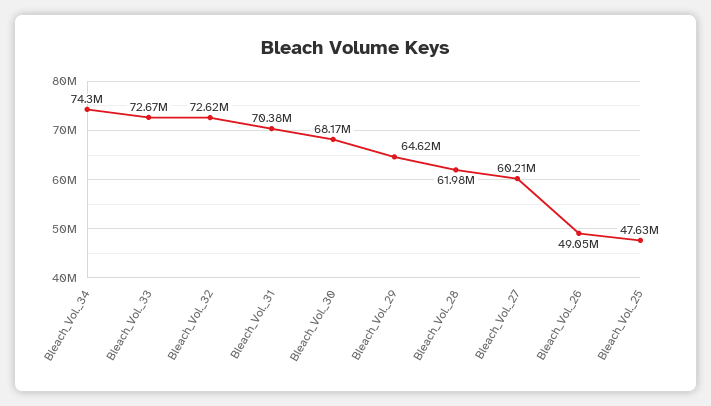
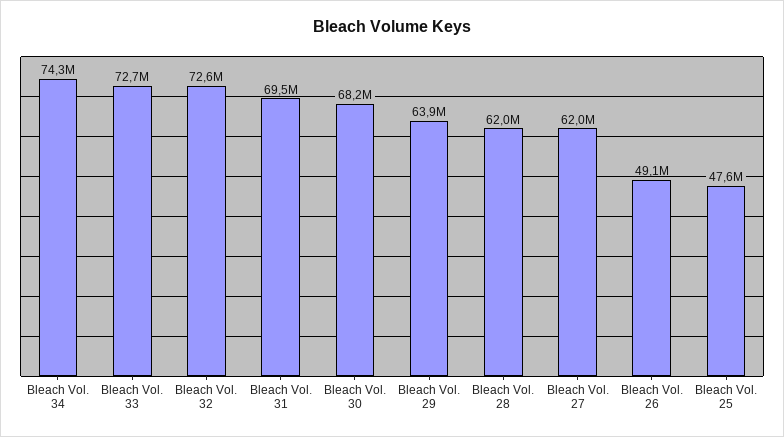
Bleach_Vol._31: 70380000 -> 69500000
Bleach_Vol._29: 64620000 -> 63900000
Bleach_Vol._27: 60210000 -> 62000000

